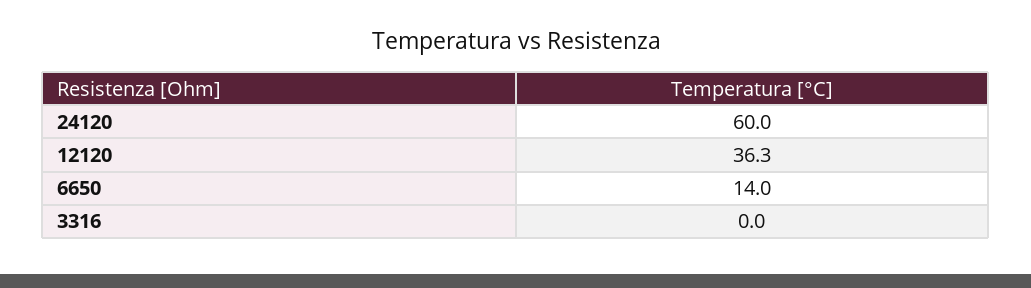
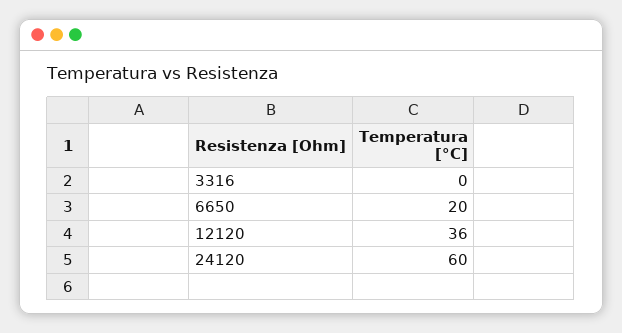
12120: 36.3 -> 36
6650: 14 -> 20

